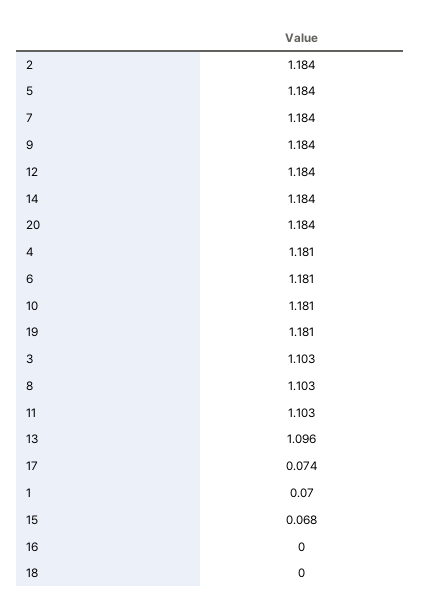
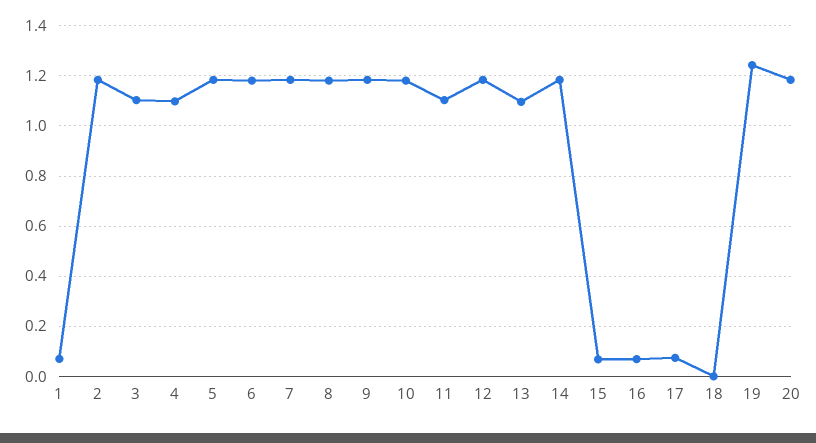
4: 1.181 -> 1.1
19: 1.181 -> 1.25
8: 1.103 -> 1.175
16: 0 -> 0.075

